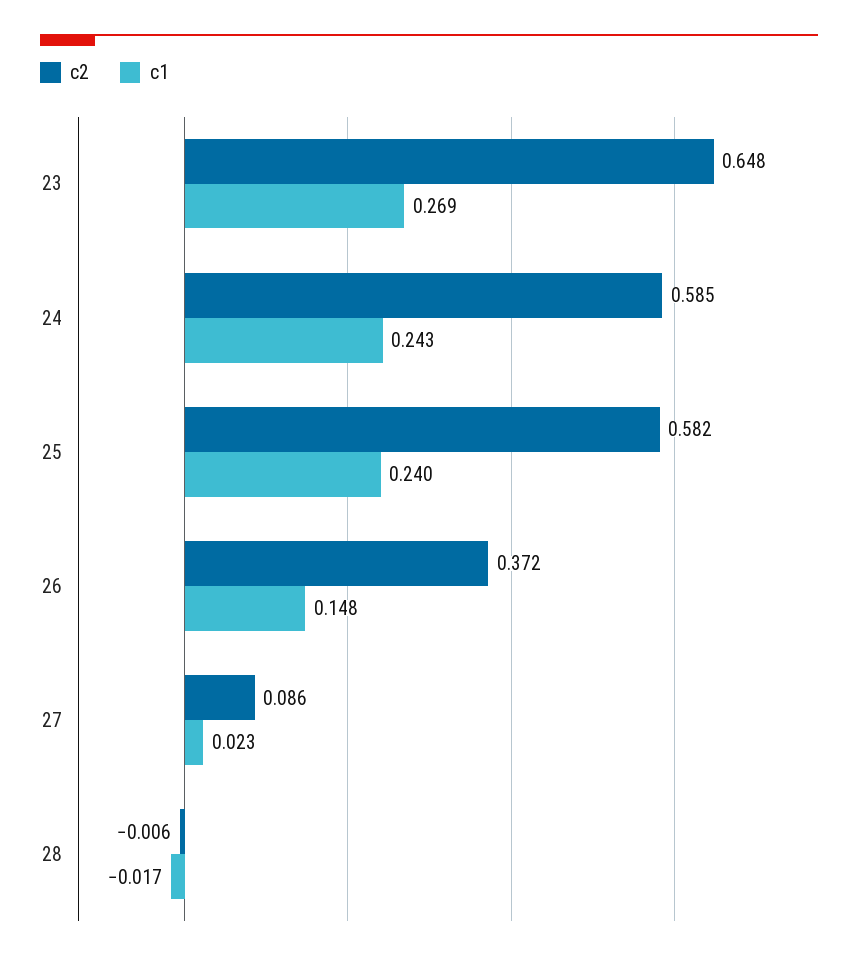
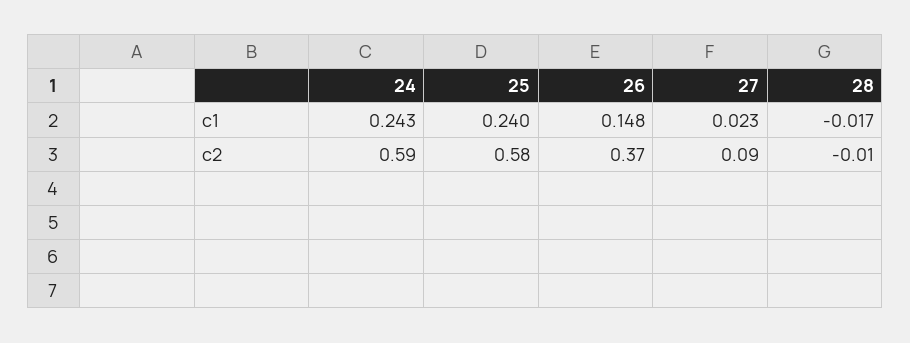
c2, 23: 0.648 -> none
c1, 23: 0.269 -> none

